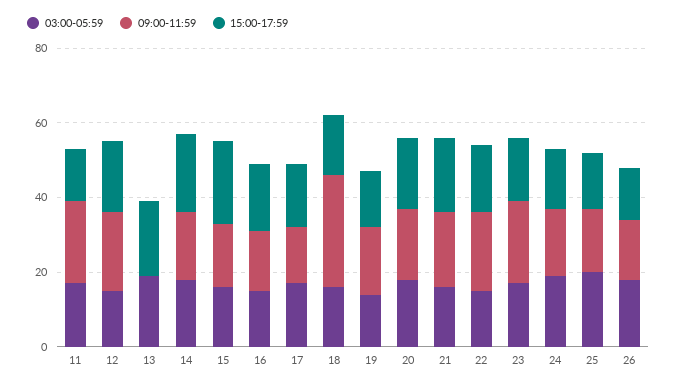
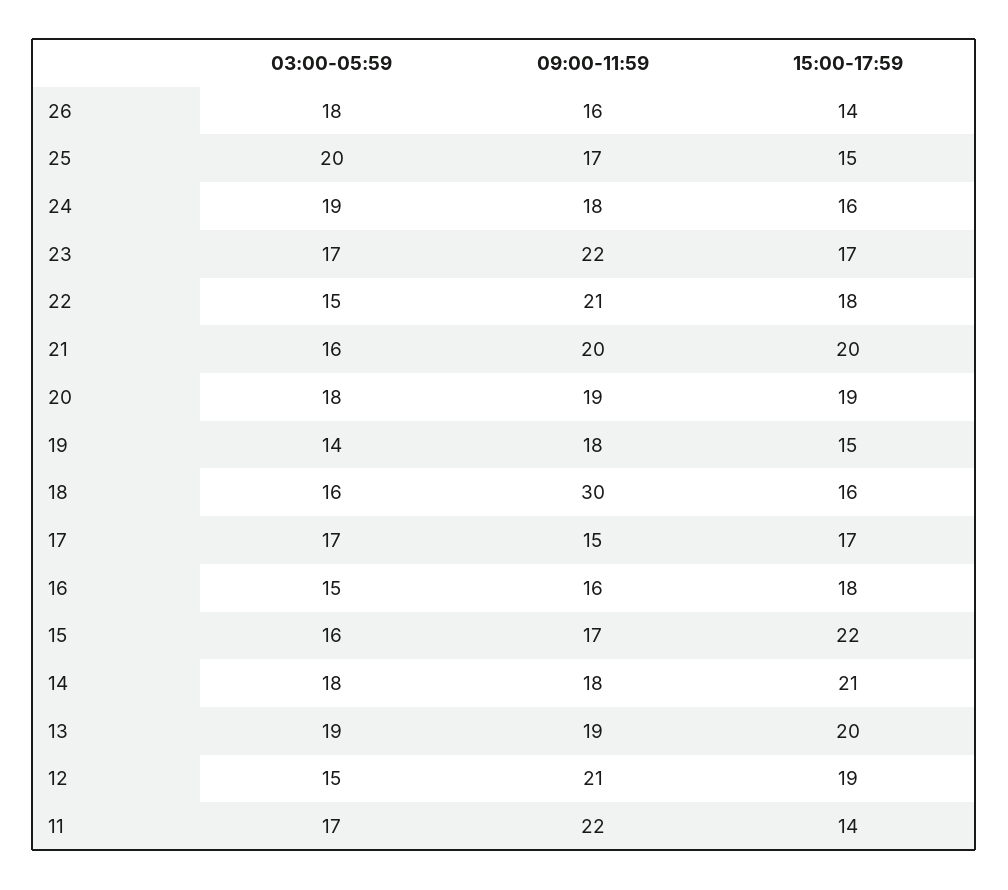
09:00-11:59, 13: 0 -> 19

